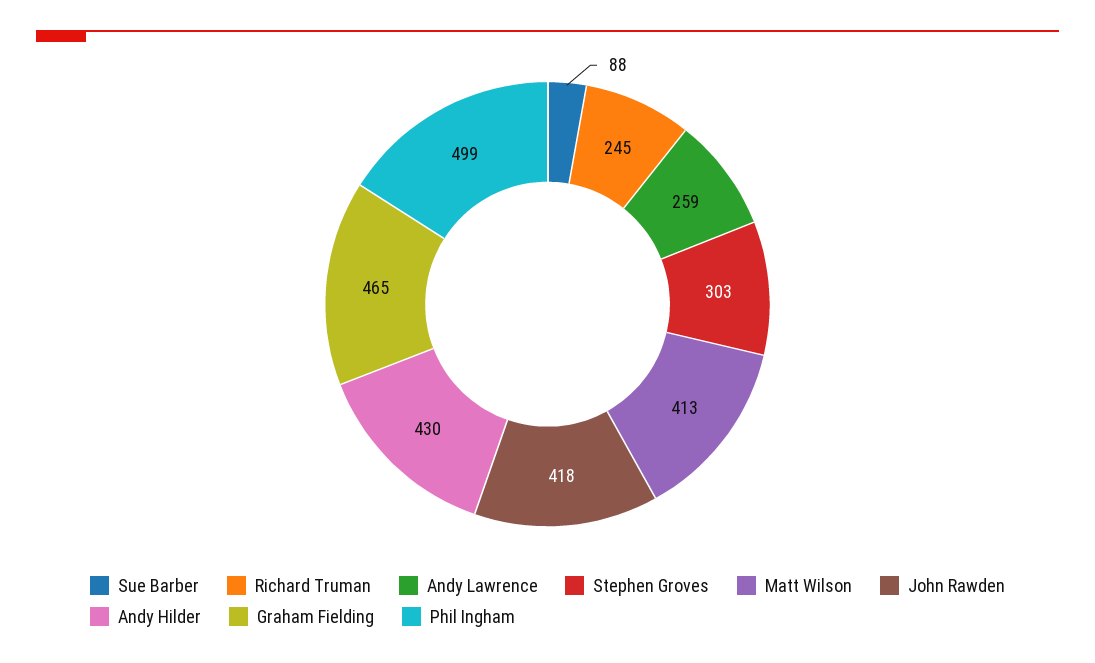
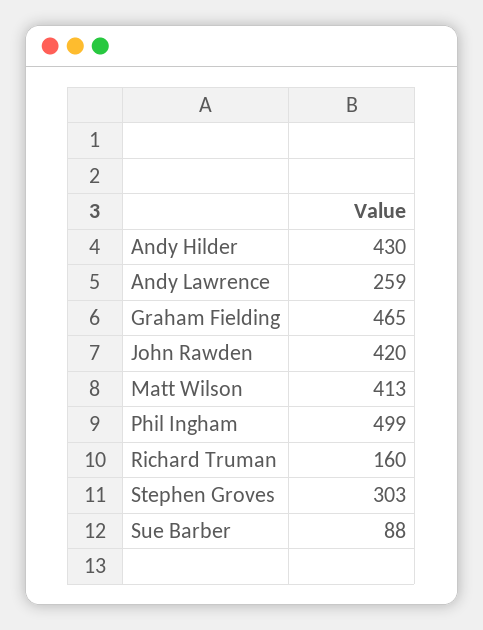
Richard Truman: 245 -> 160
John Rawden: 418 -> 420

